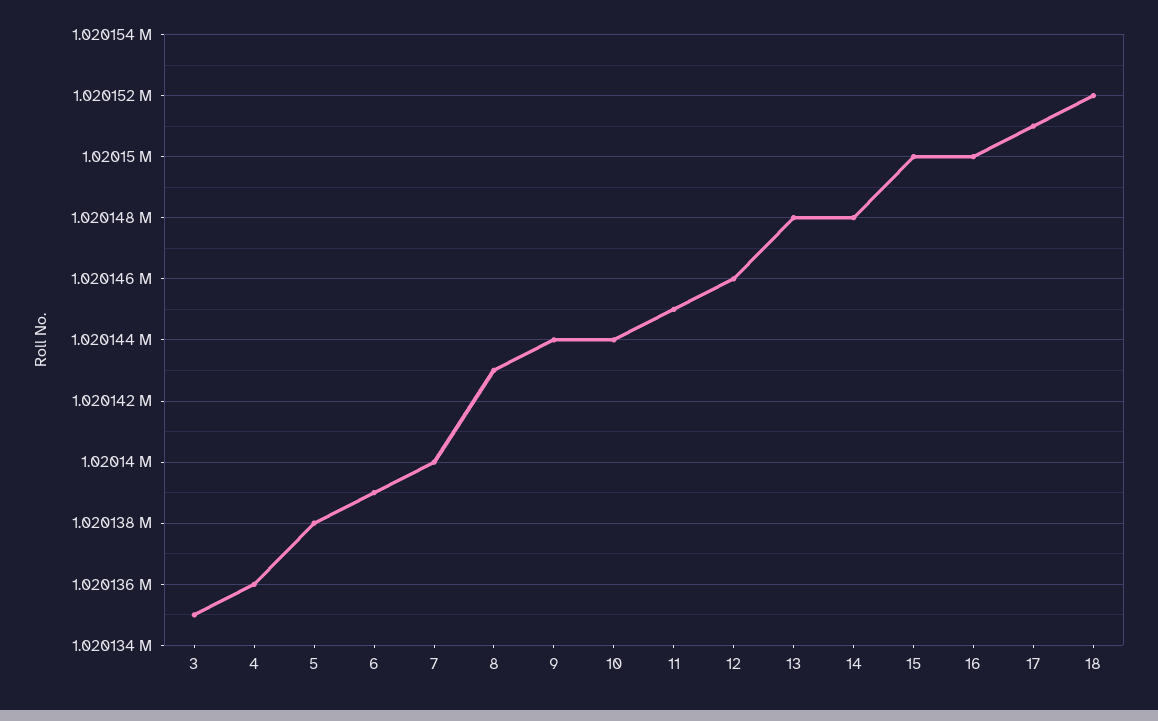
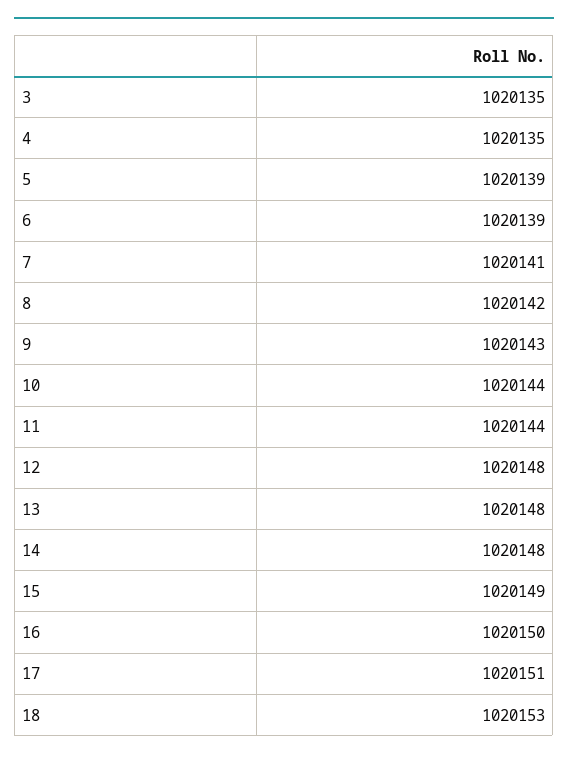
4: 1020136 -> 1020135
5: 1020138 -> 1020139
7: 1020140 -> 1020141
8: 1020143 -> 1020142
9: 1020144 -> 1020143
11: 1020145 -> 1020144
12: 1020146 -> 1020148
15: 1020150 -> 1020149
18: 1020152 -> 1020153

